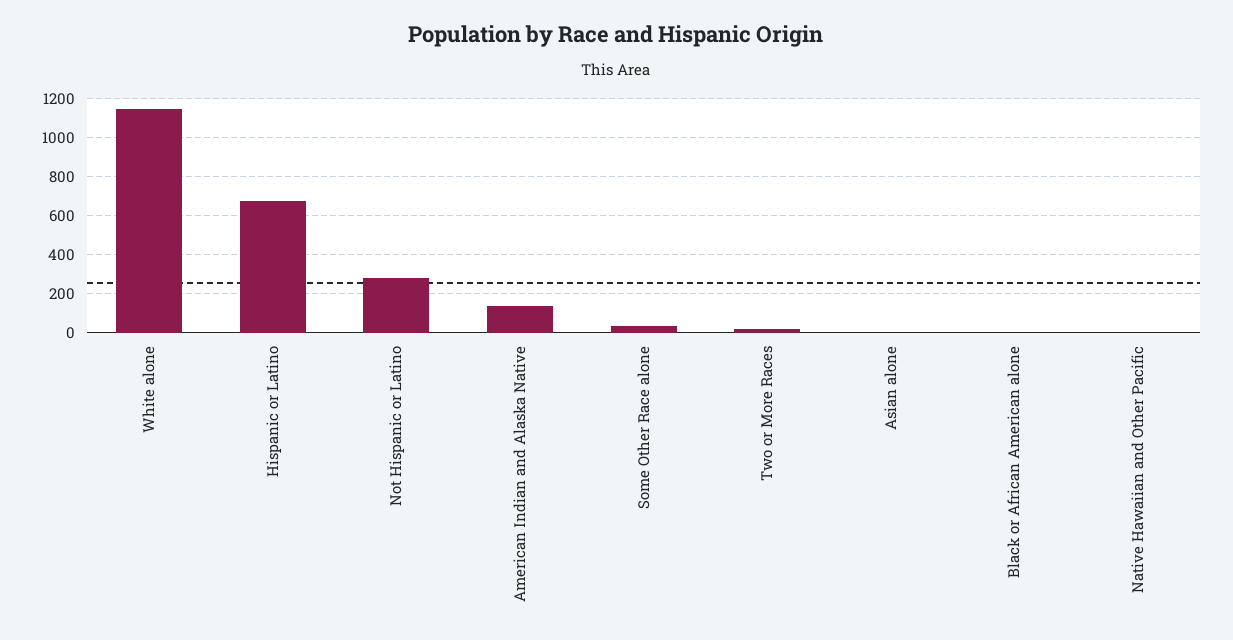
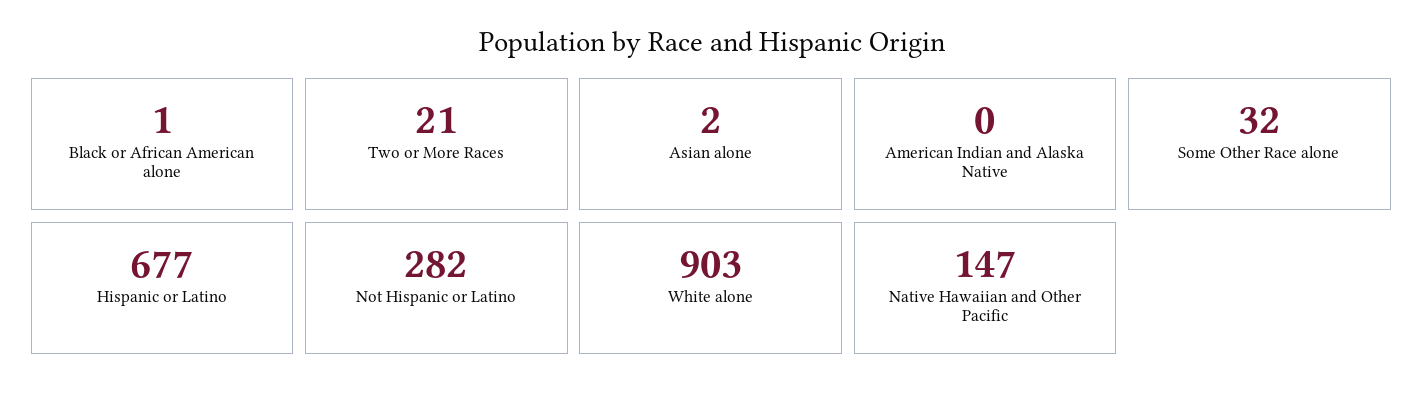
White alone: 1150 -> 903
American Indian and Alaska Native: 150 -> 0
Native Hawaiian and Other Pacific: 0 -> 147

